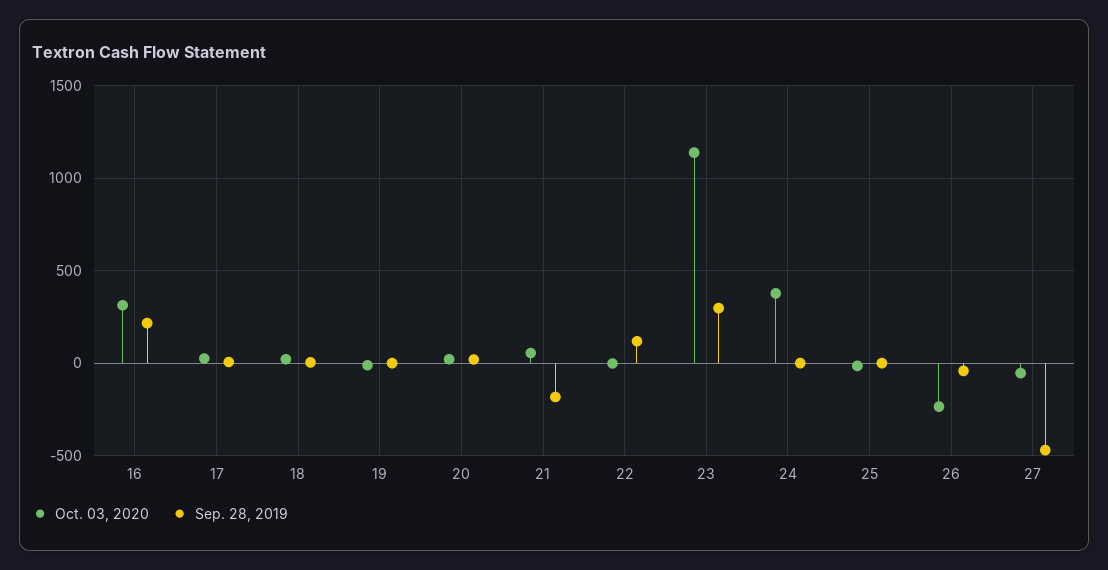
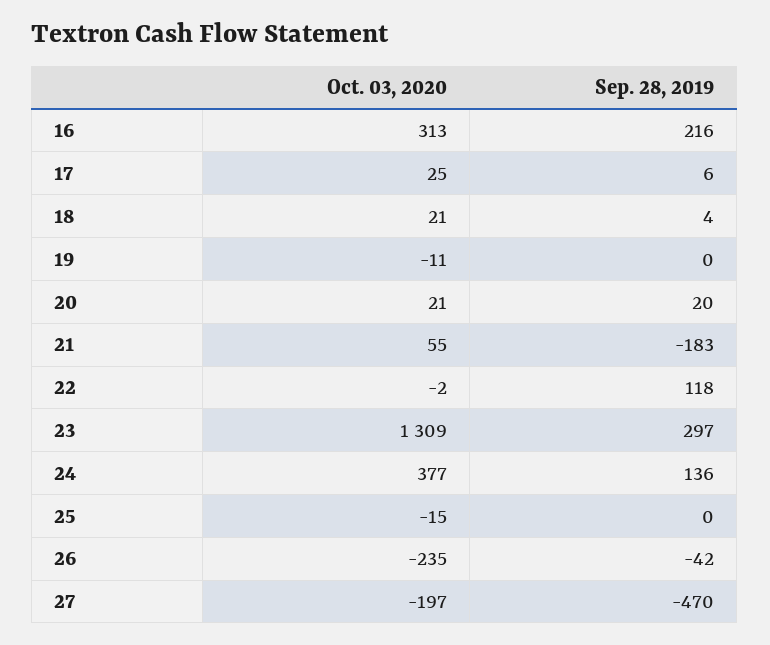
Oct. 03, 2020, 23: 1150 -> 1309
Sep. 28, 2019, 24: 0 -> 136
Oct. 03, 2020, 27: -50 -> -197

